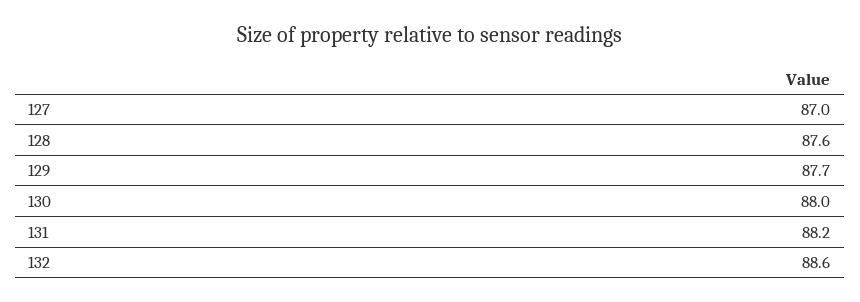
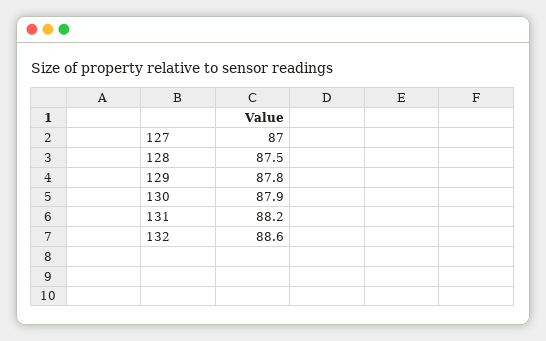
128: 87.6 -> 87.5
129: 87.7 -> 87.8
130: 88 -> 87.9

